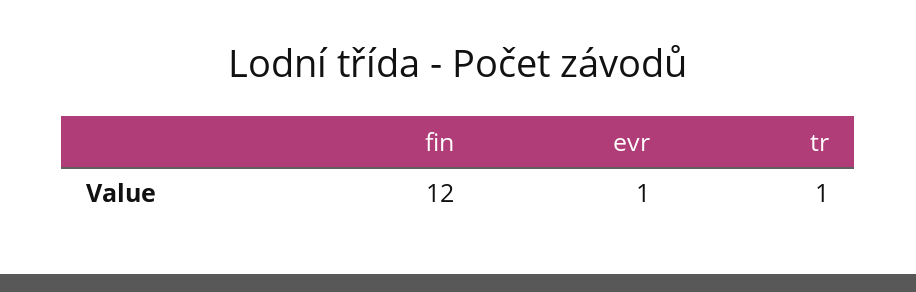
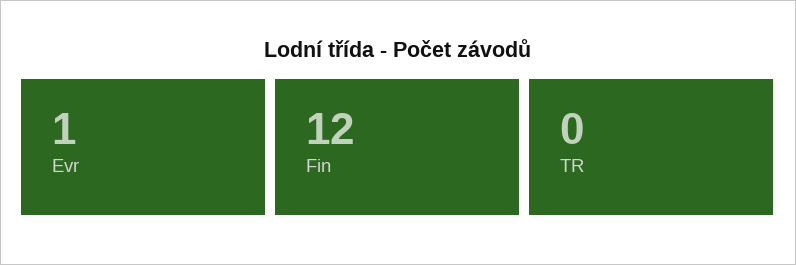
tr: 1 -> 0

